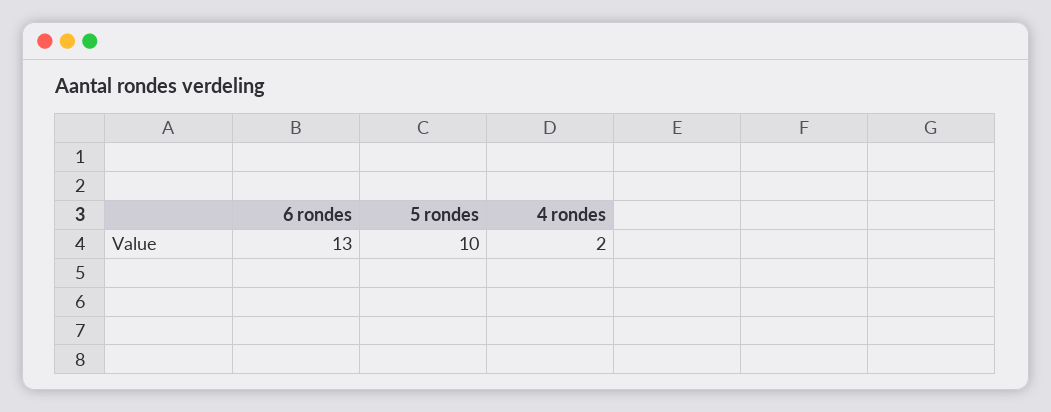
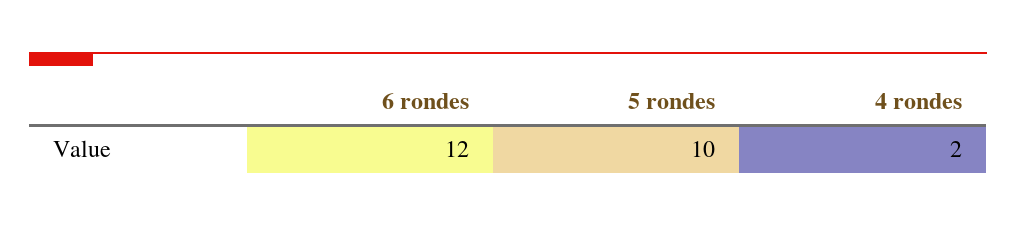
6 rondes: 13 -> 12

